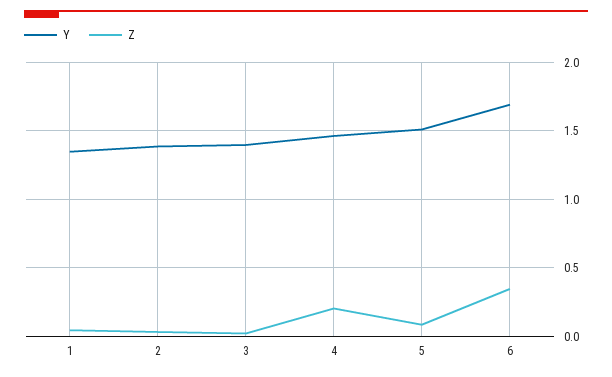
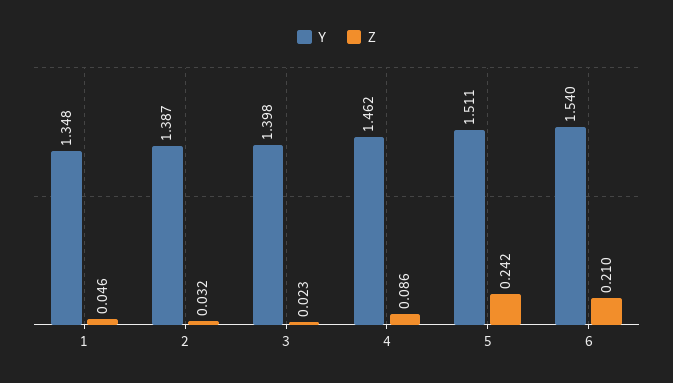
Z, 4: 0.2 -> 0.086
Z, 5: 0.1 -> 0.242
Y, 6: 1.7 -> 1.54
Z, 6: 0.35 -> 0.21

